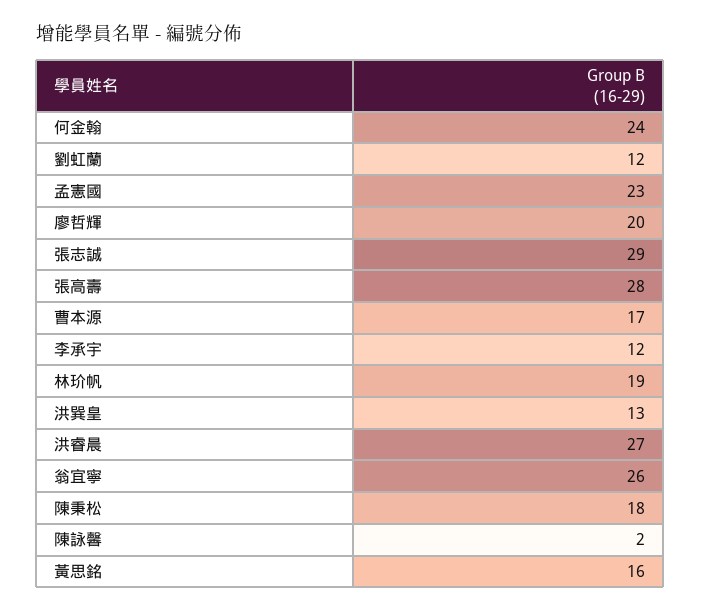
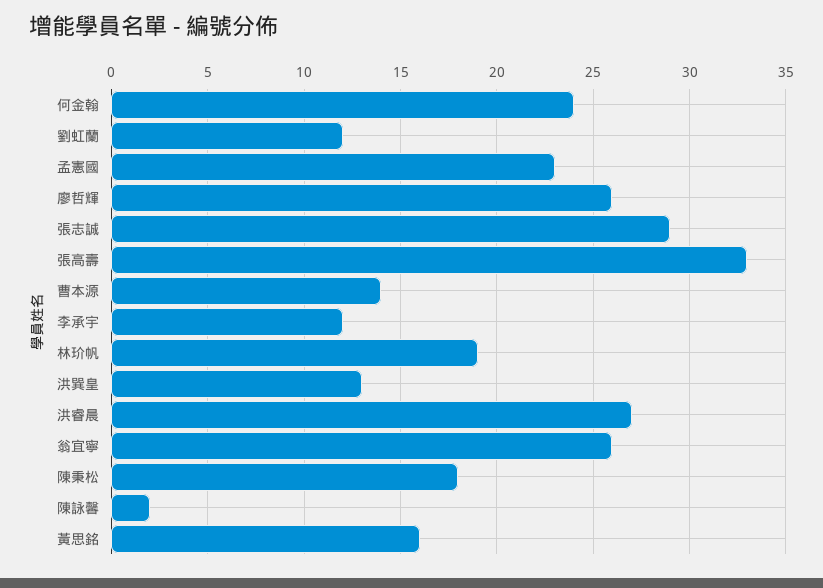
廖哲輝: 20 -> 26
張高壽: 28 -> 33
曹本源: 17 -> 14

